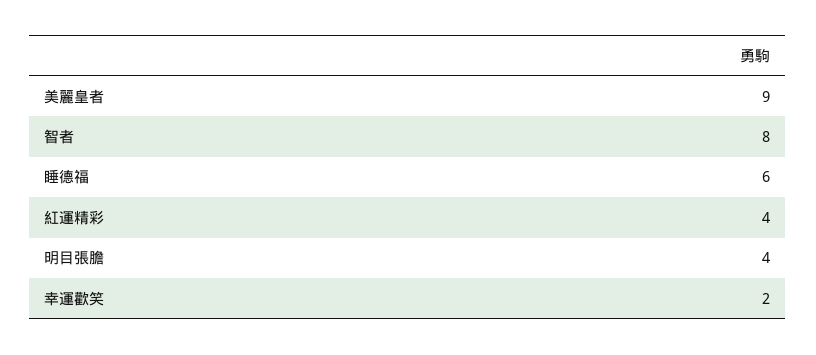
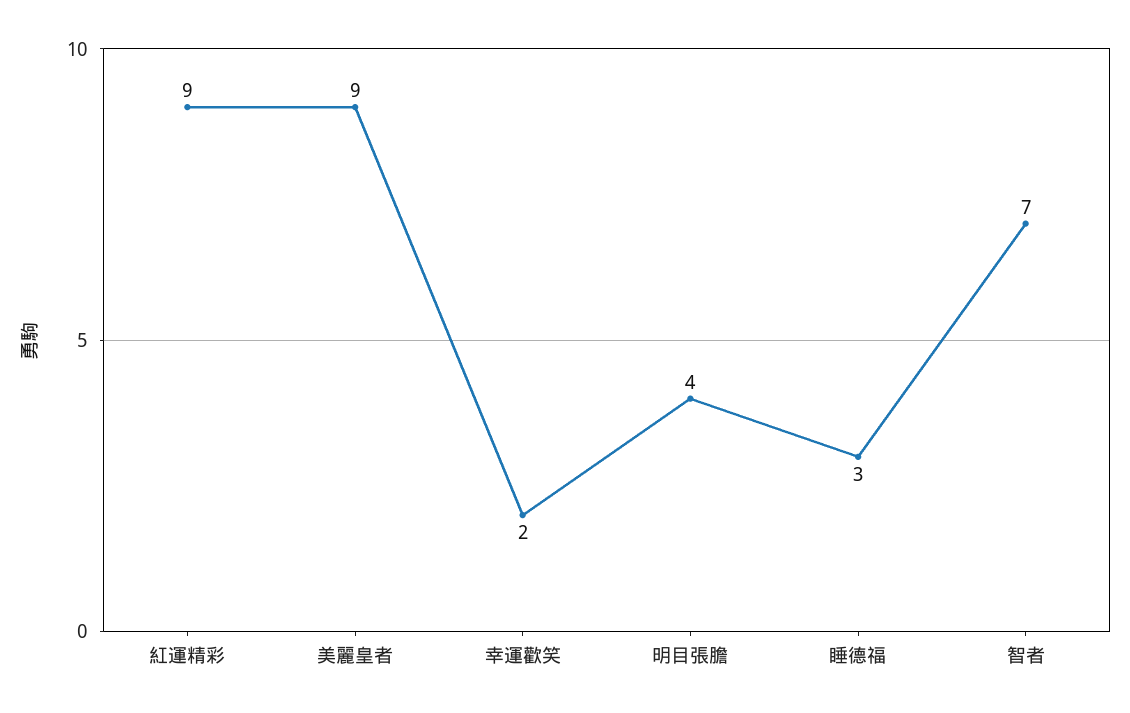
智者: 8 -> 7
睡德福: 6 -> 3
紅運精彩: 4 -> 9

